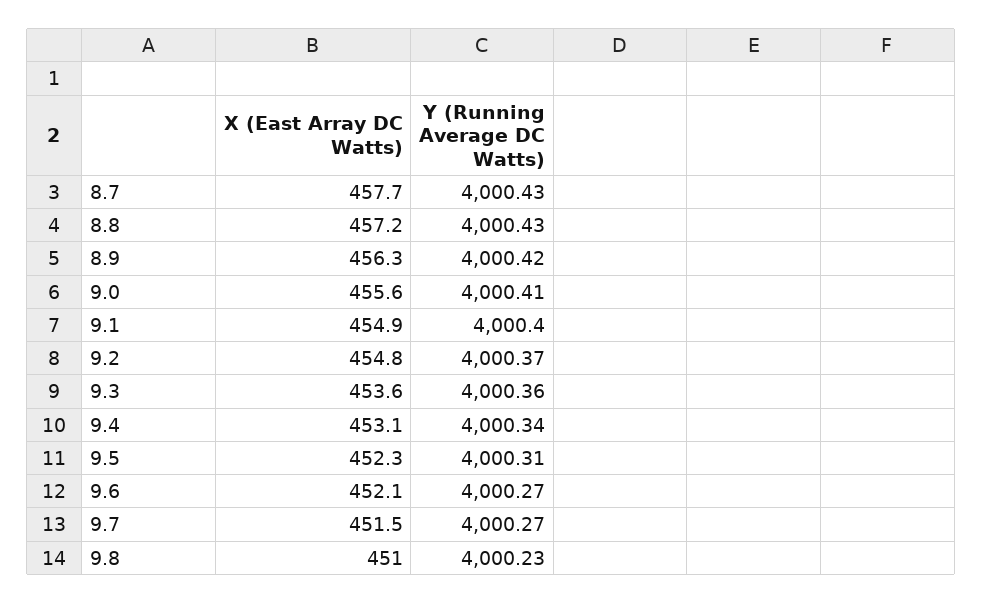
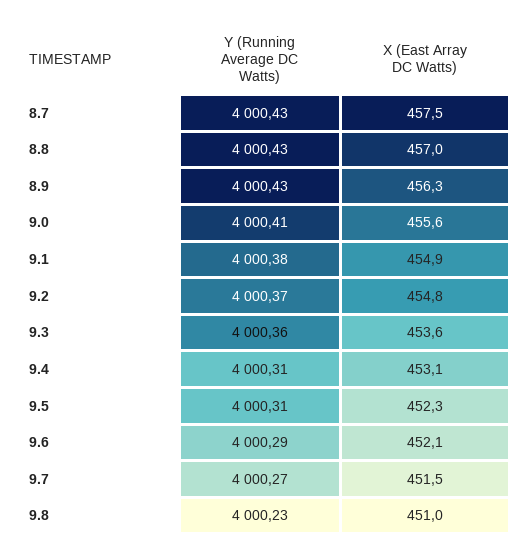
X (East Array DC Watts), 8.7: 457.7 -> 457.5
X (East Array DC Watts), 8.8: 457.2 -> 457
Y (Running Average DC Watts), 8.9: 4000.42 -> 4000.43
Y (Running Average DC Watts), 9.1: 4000.4 -> 4000.38
Y (Running Average DC Watts), 9.4: 4000.34 -> 4000.31
Y (Running Average DC Watts), 9.6: 4000.27 -> 4000.29

